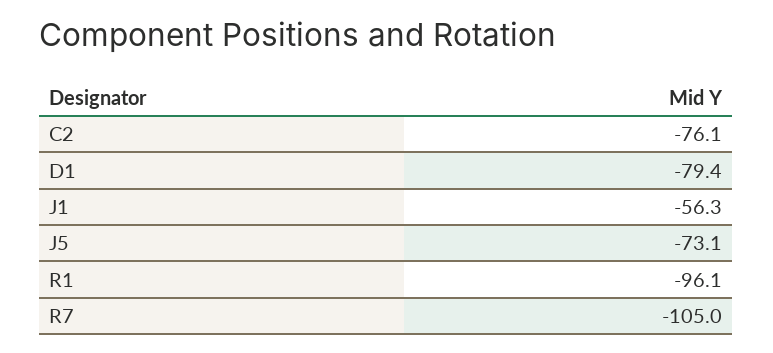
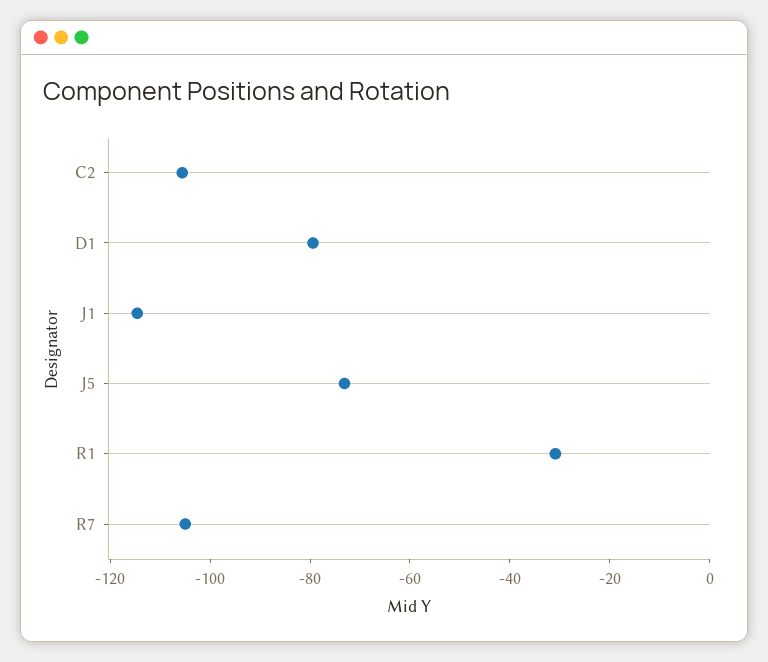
C2: -76.1 -> -105
J1: -56.3 -> -115
R1: -96.1 -> -30

